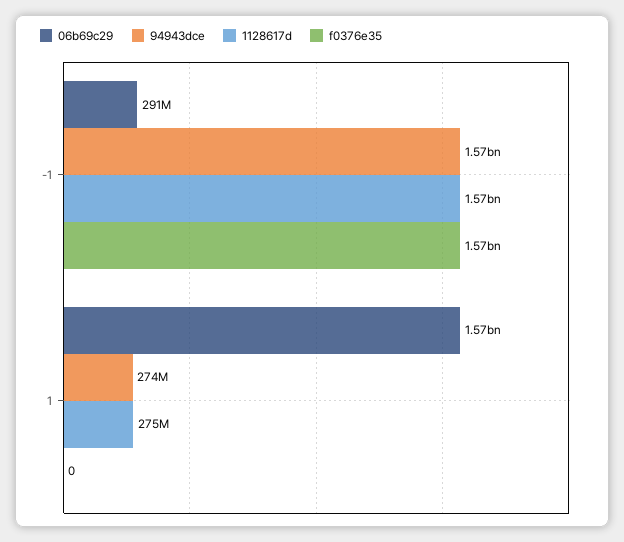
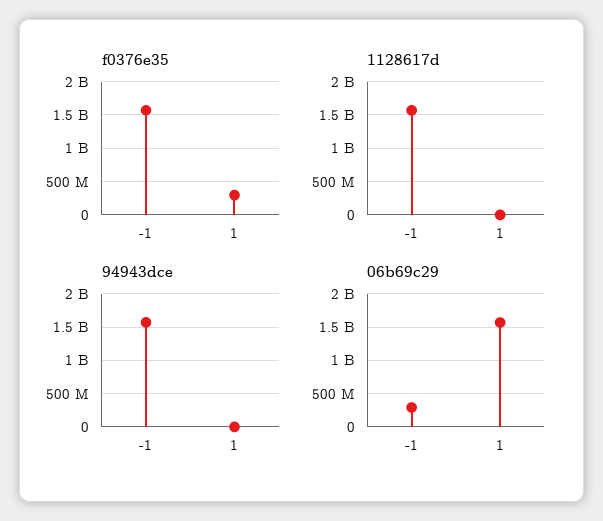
94943dce, 1: 274000000 -> 0
1128617d, 1: 275000000 -> 0
f0376e35, 1: 0 -> 300000000

